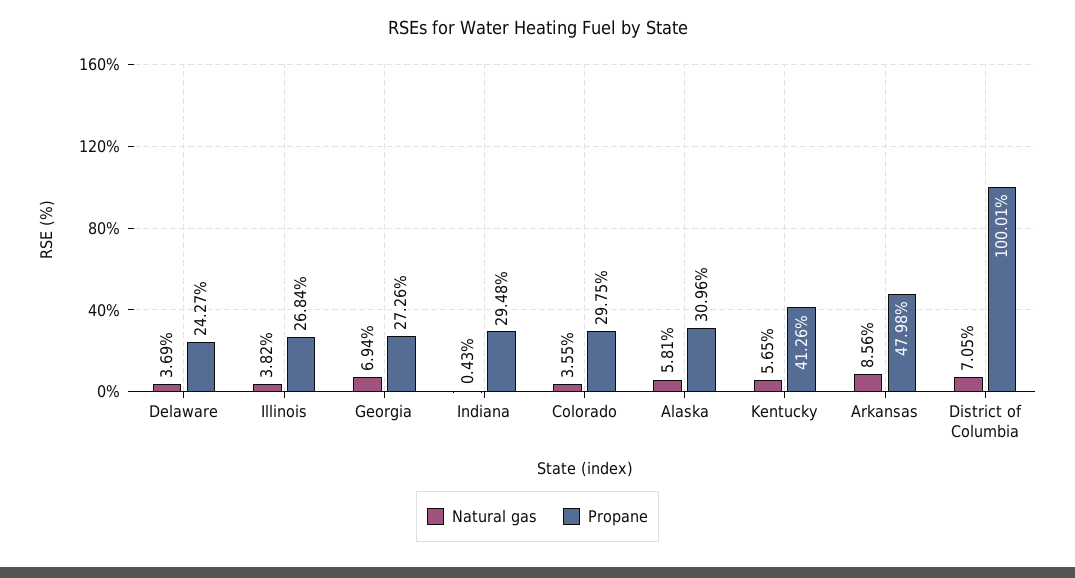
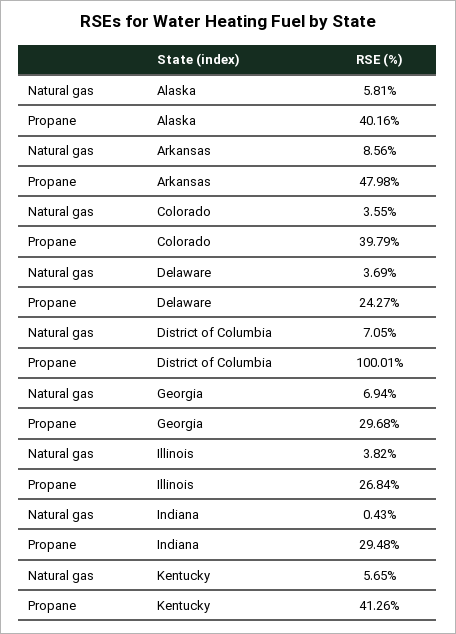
Propane, Georgia: 27.26 -> 29.68
Propane, Colorado: 29.75 -> 39.79
Propane, Alaska: 30.96 -> 40.16

